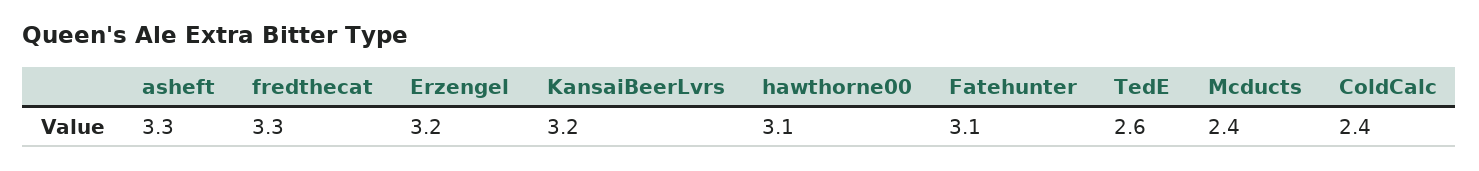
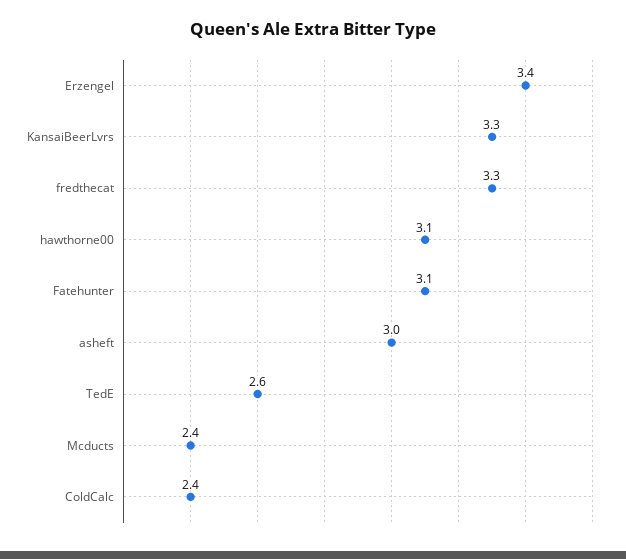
asheft: 3.3 -> 3
Erzengel: 3.2 -> 3.4
KansaiBeerLvrs: 3.2 -> 3.3

